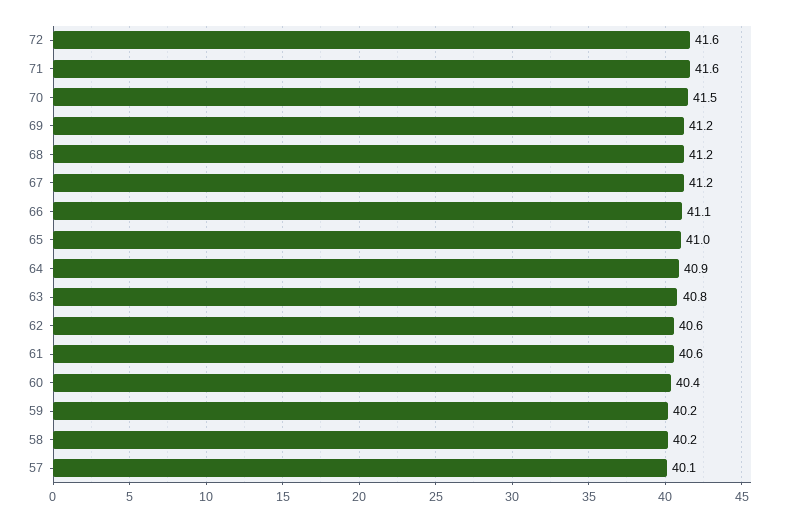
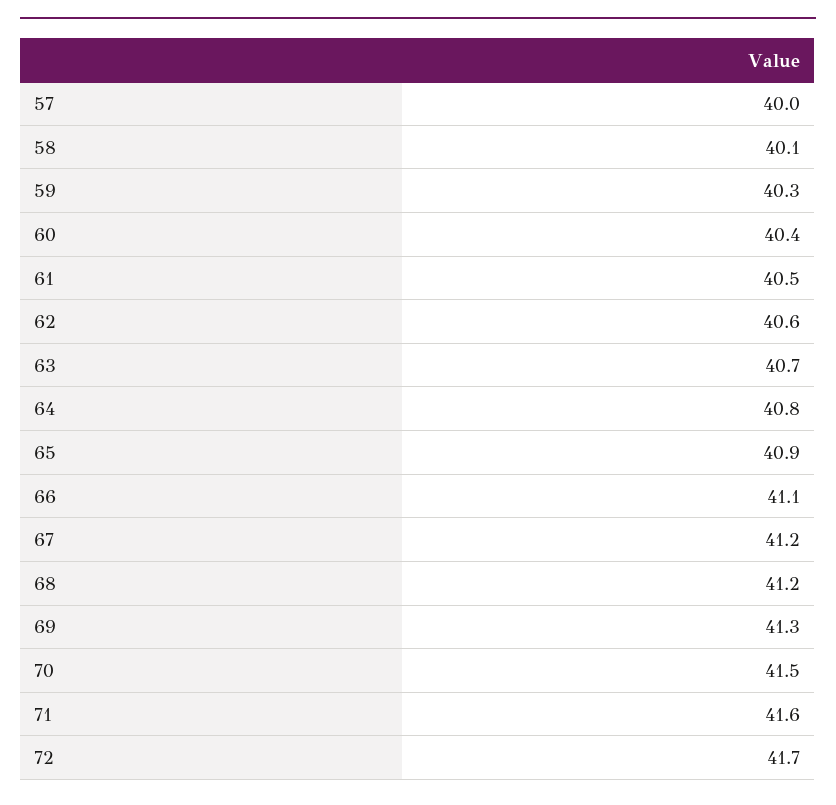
72: 41.6 -> 41.7
69: 41.2 -> 41.3
65: 41 -> 40.9
64: 40.9 -> 40.8
63: 40.8 -> 40.7
61: 40.6 -> 40.5
59: 40.2 -> 40.3
58: 40.2 -> 40.1
57: 40.1 -> 40

